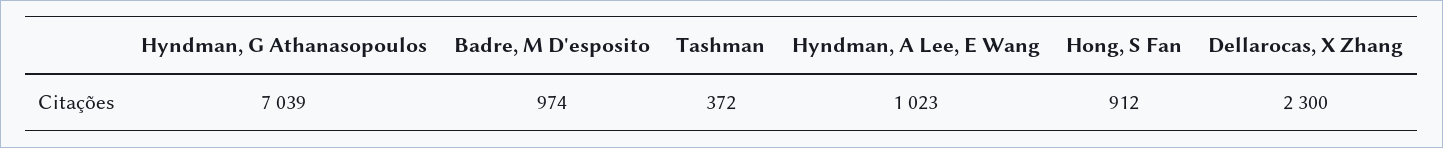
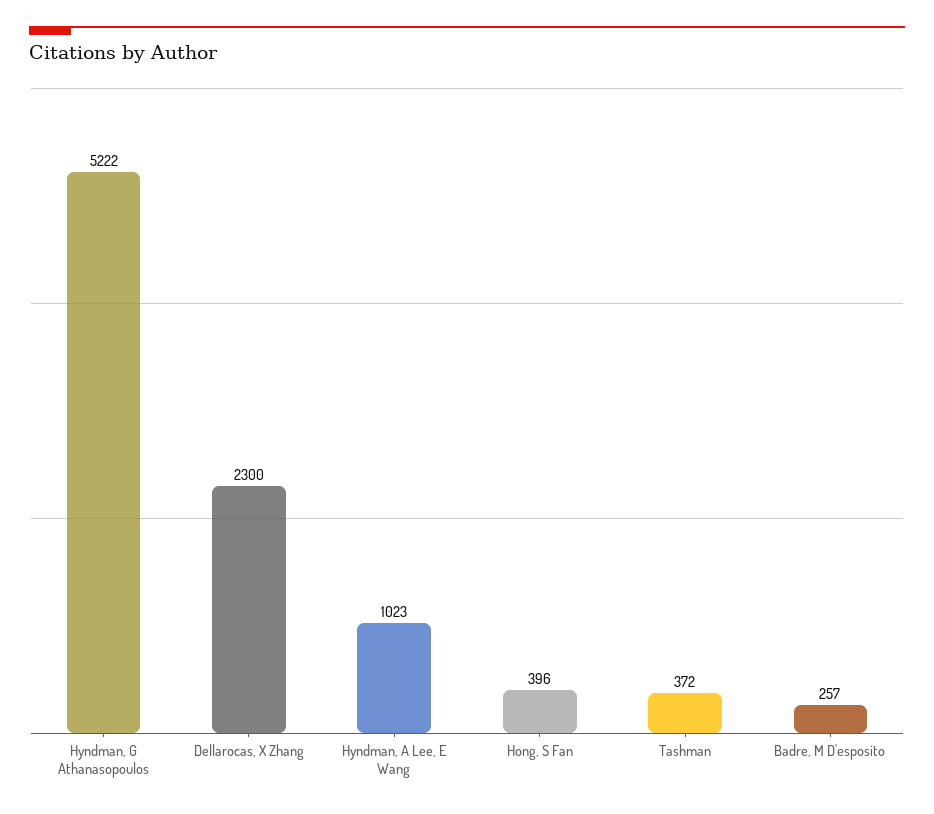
Hyndman, G Athanasopoulos: 7039 -> 5222
Badre, M D'esposito: 974 -> 257
Hong, S Fan: 912 -> 396

